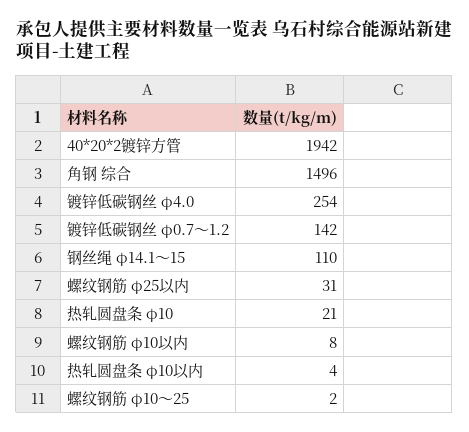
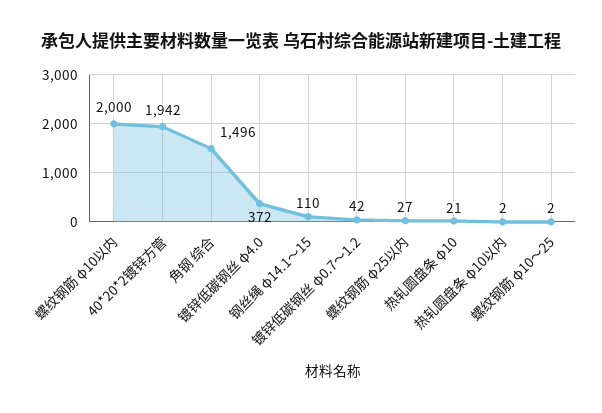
镀锌低碳钢丝 φ4.0: 254 -> 372
镀锌低碳钢丝 φ0.7～1.2: 142 -> 42
螺纹钢筋 φ25以内: 31 -> 27
螺纹钢筋 φ10以内: 8 -> 2000
热轧圆盘条 φ10以内: 4 -> 2

